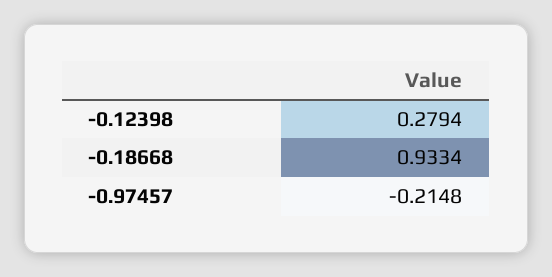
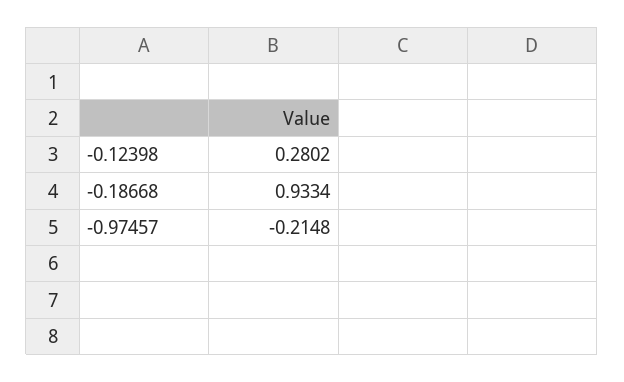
-0.12398: 0.2794 -> 0.2802

